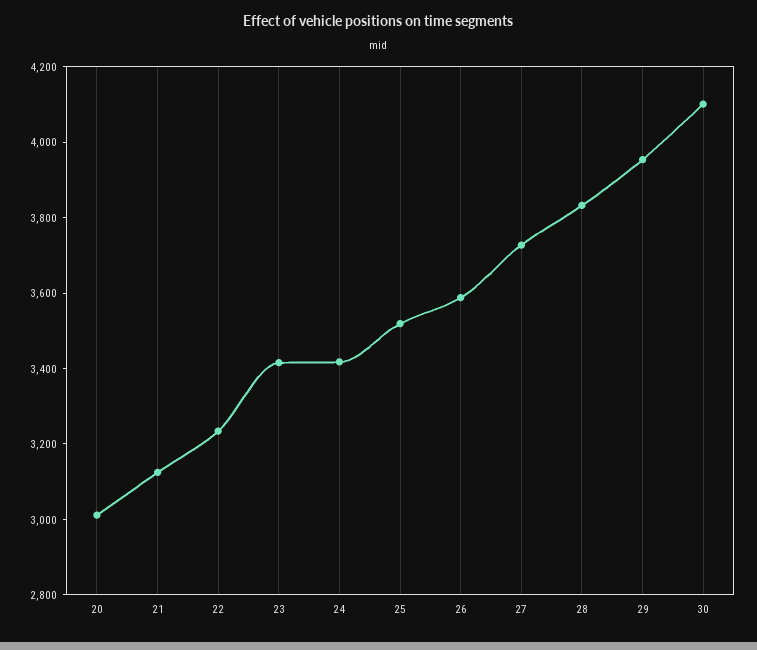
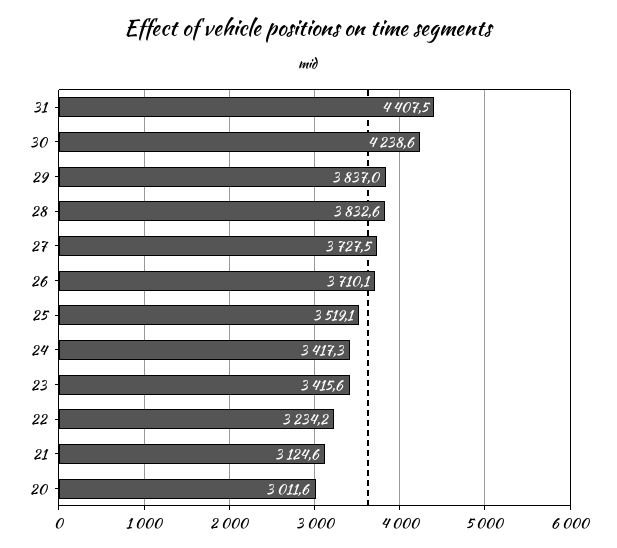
26: 3600 -> 3710.1
29: 3950 -> 3837
30: 4100 -> 4238.6
31: none -> 4407.5

